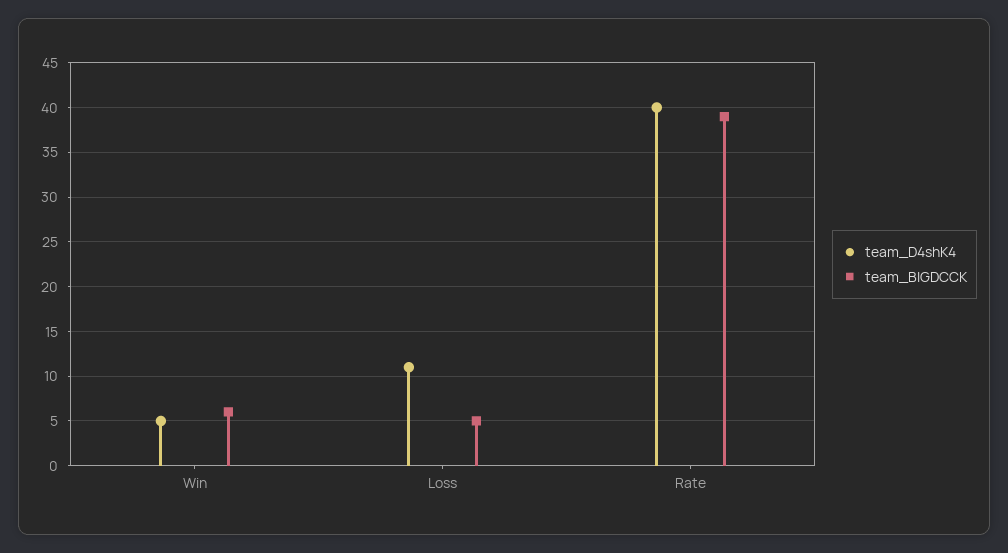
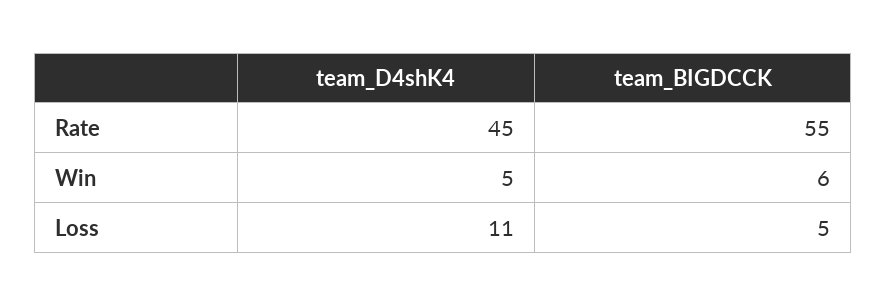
team_D4shK4, Rate: 40 -> 45
team_BIGDCCK, Rate: 39 -> 55

